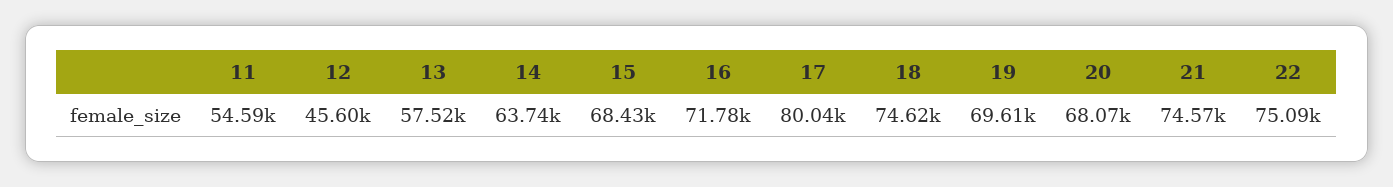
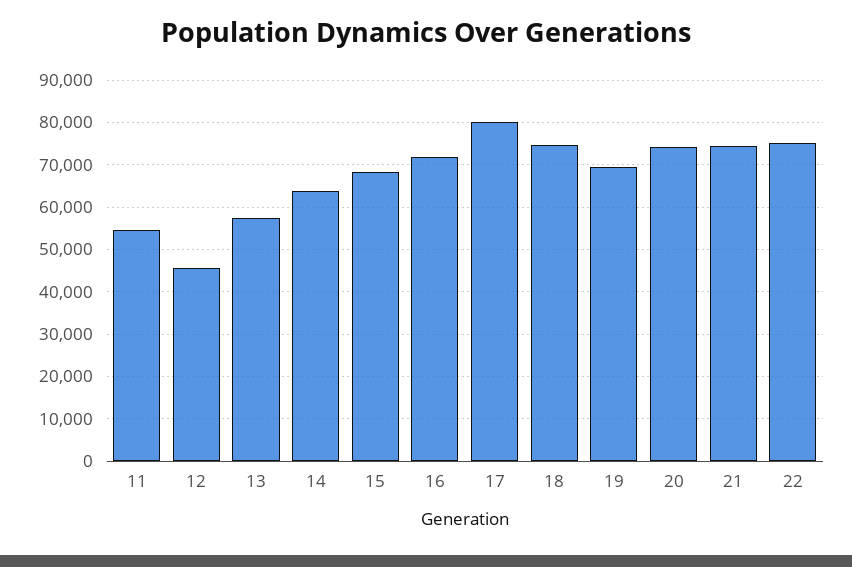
20: 68070 -> 74000

